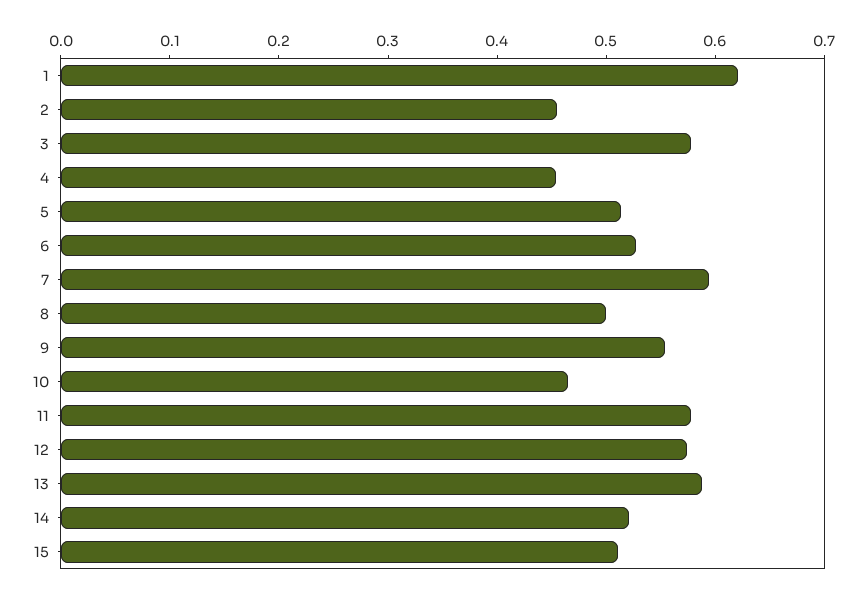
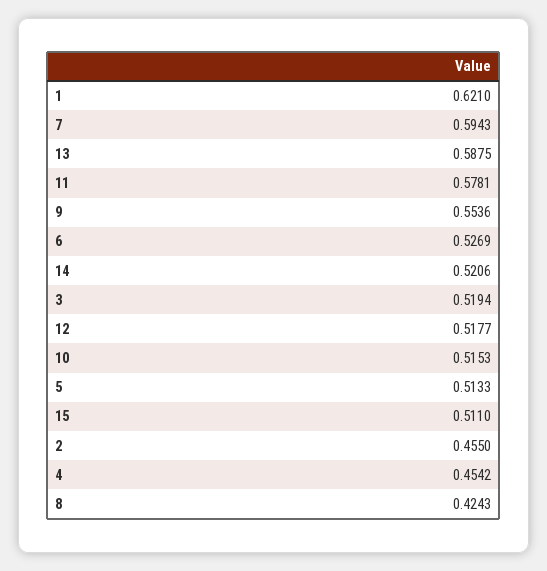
3: 0.58 -> 0.5194
8: 0.5 -> 0.4243
10: 0.46 -> 0.5153
12: 0.58 -> 0.5177

